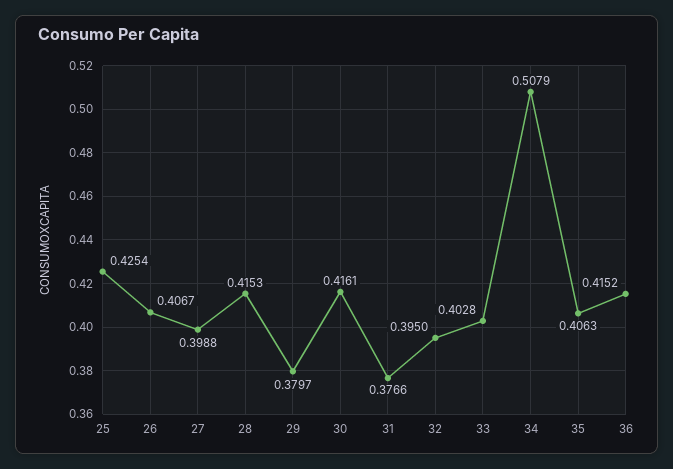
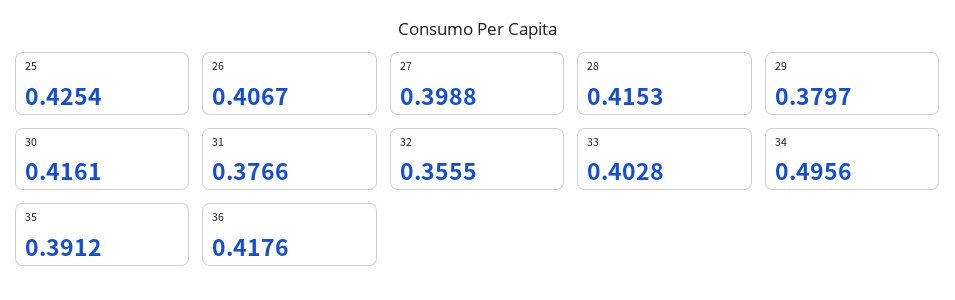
32: 0.395 -> 0.3555
34: 0.5079 -> 0.4956
35: 0.4063 -> 0.3912
36: 0.4152 -> 0.4176

